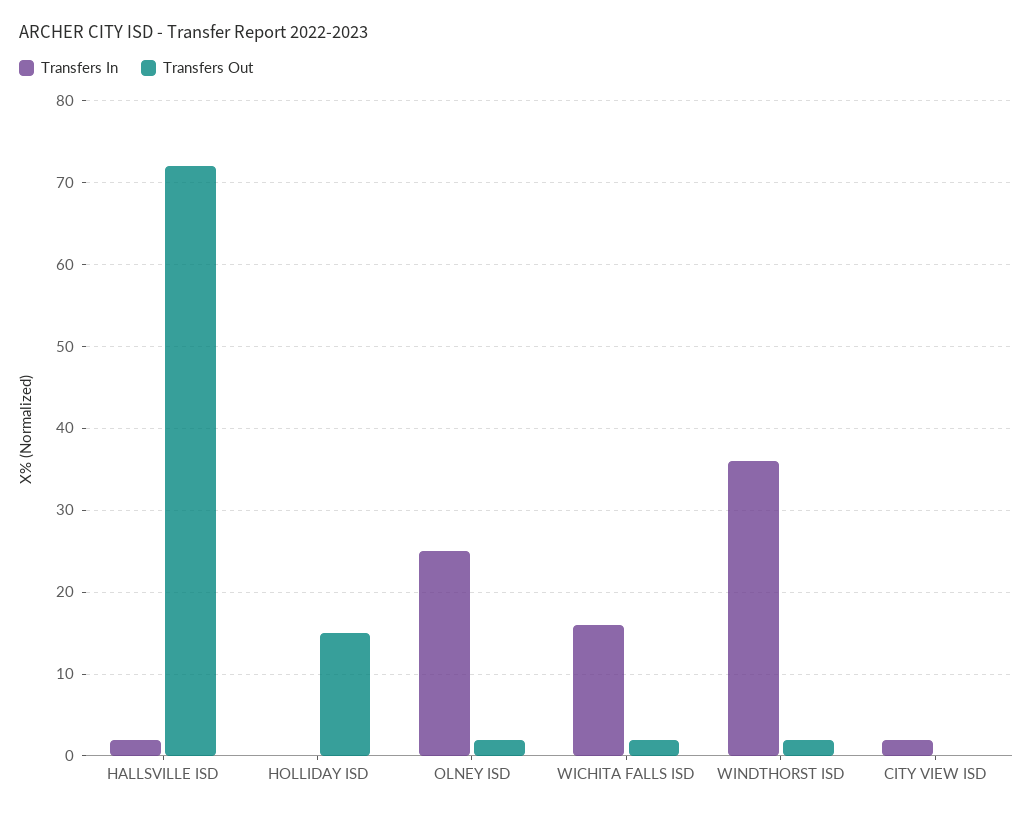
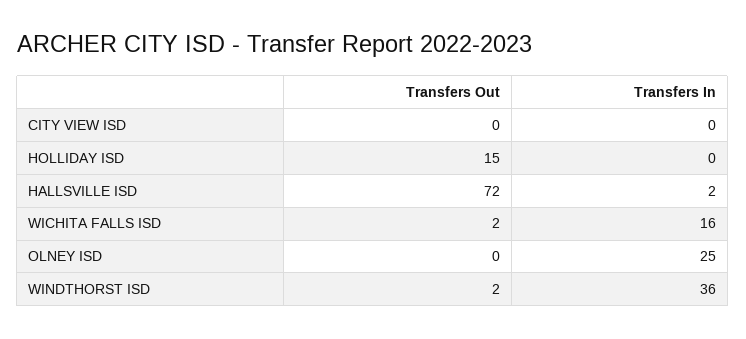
Transfers Out, OLNEY ISD: 2 -> 0
Transfers In, CITY VIEW ISD: 2 -> 0

